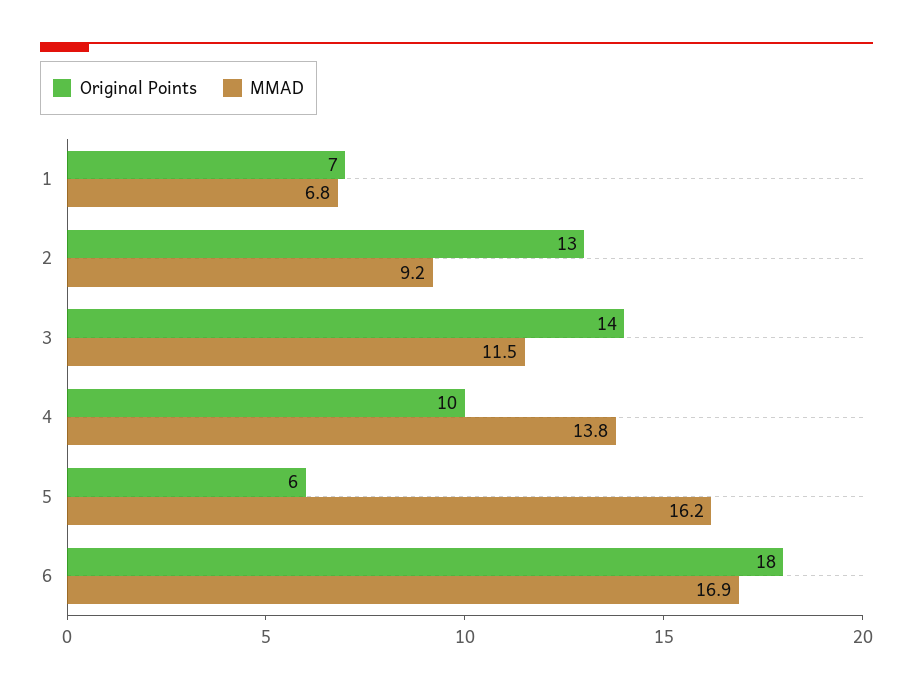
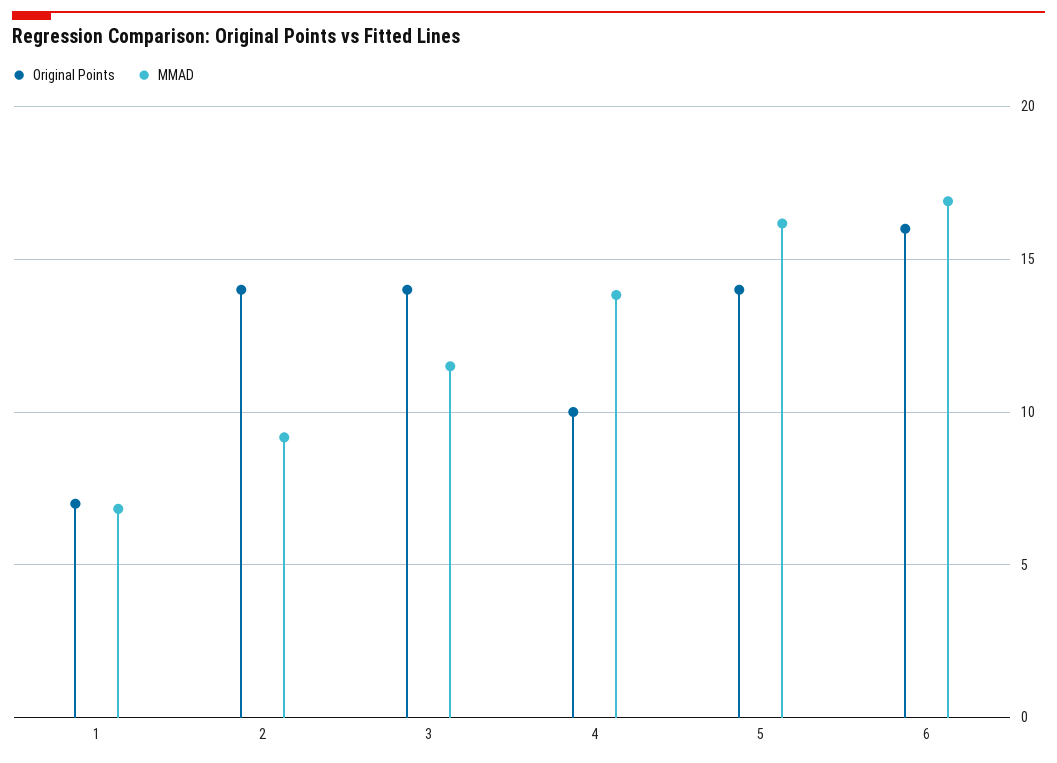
Original Points, 2: 13 -> 14
Original Points, 5: 6 -> 14
Original Points, 6: 18 -> 16

